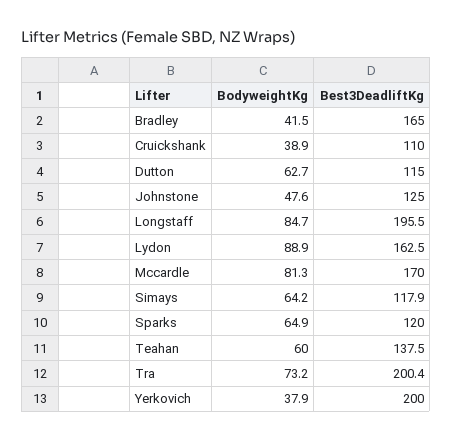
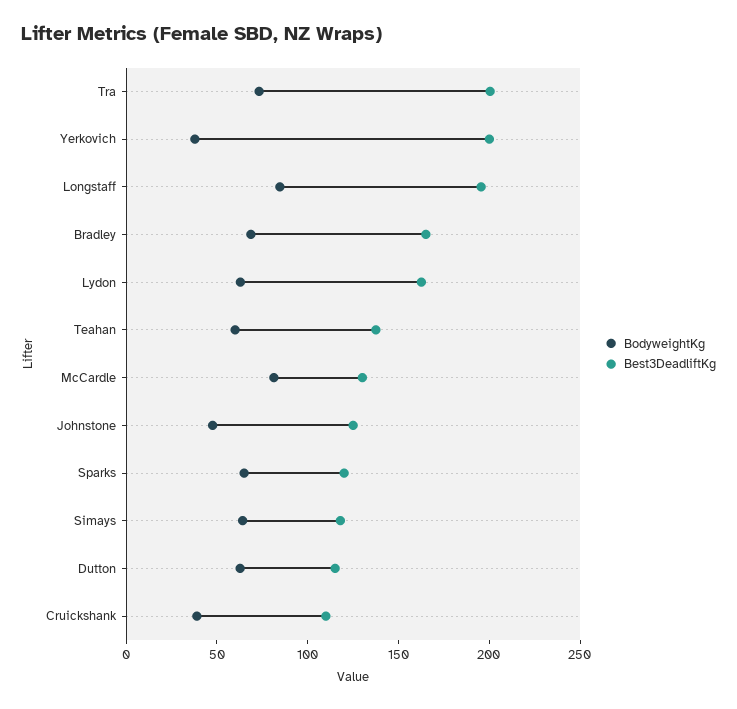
BodyweightKg, Bradley: 41.5 -> 70
BodyweightKg, Lydon: 88.9 -> 60
Best3DeadliftKg, Mccardle: 170 -> 130

